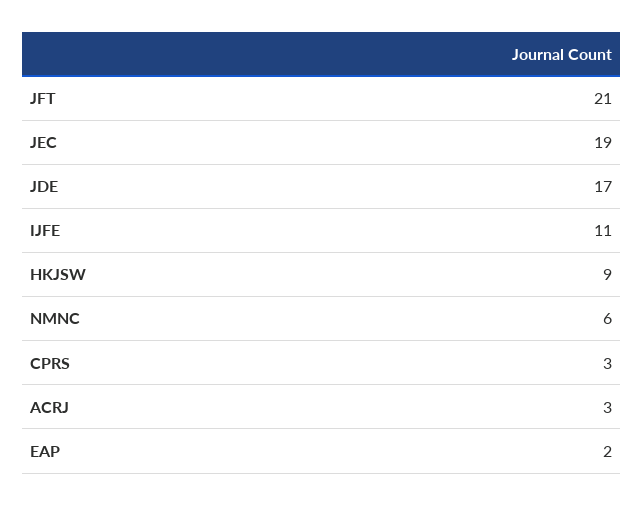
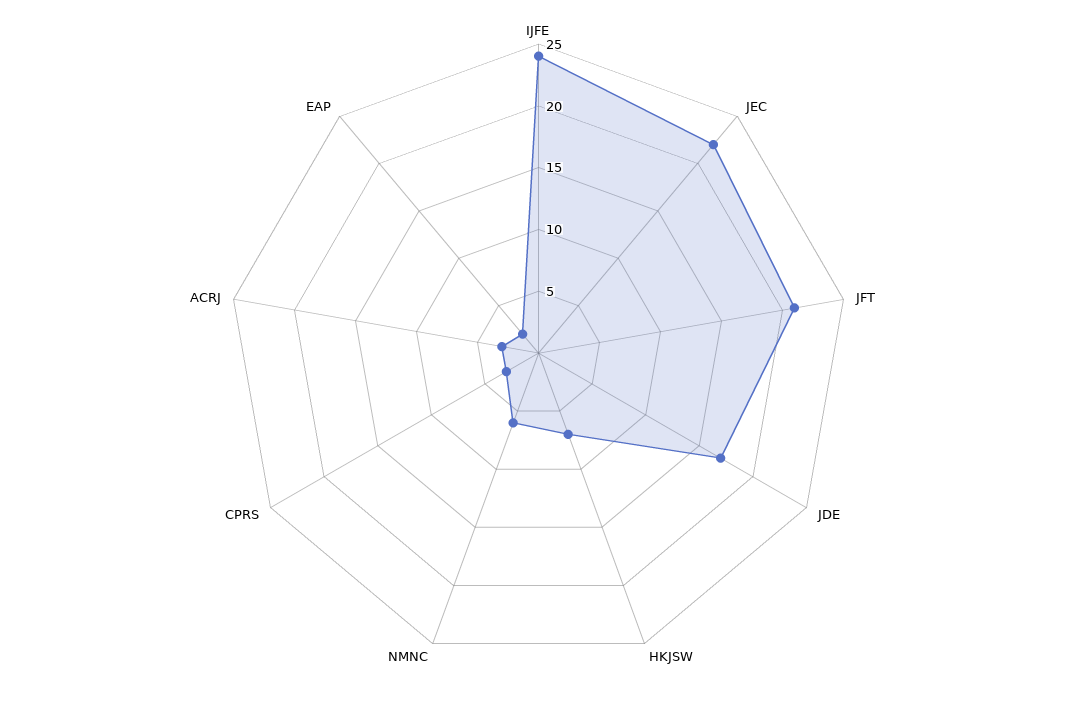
JEC: 19 -> 22
IJFE: 11 -> 24
HKJSW: 9 -> 7

